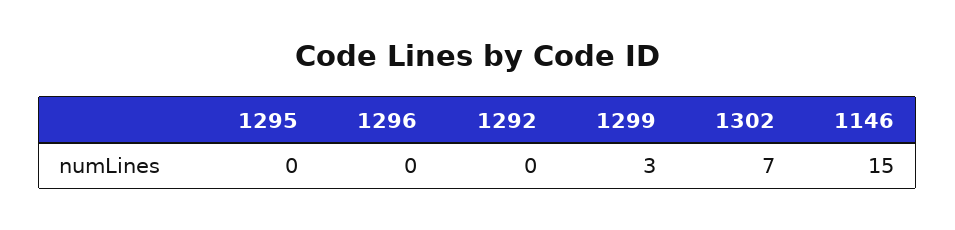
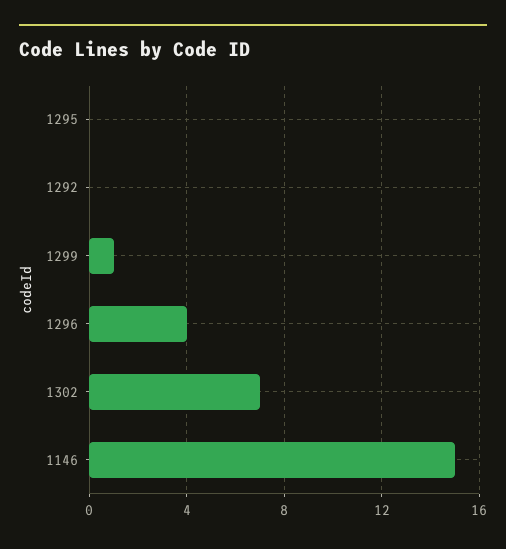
1296: 0 -> 4
1299: 3 -> 1

